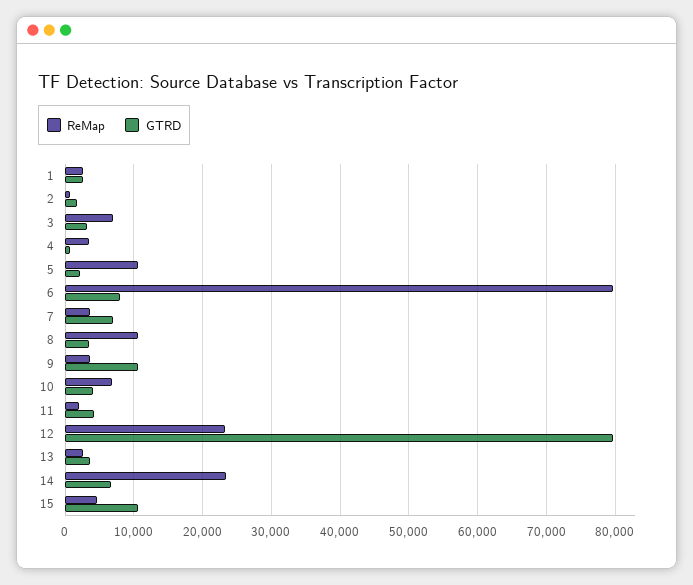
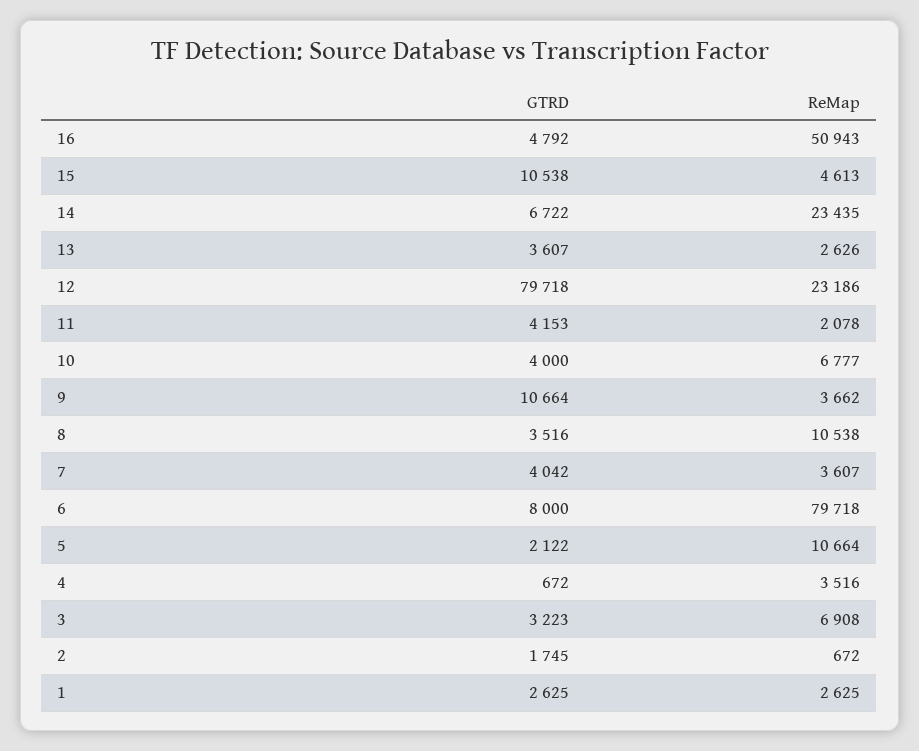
GTRD, 7: 7000 -> 4042
GTRD, 16: none -> 4792
ReMap, 16: none -> 50943

